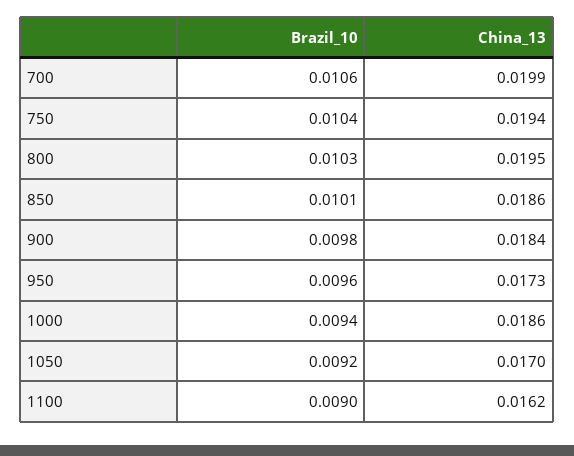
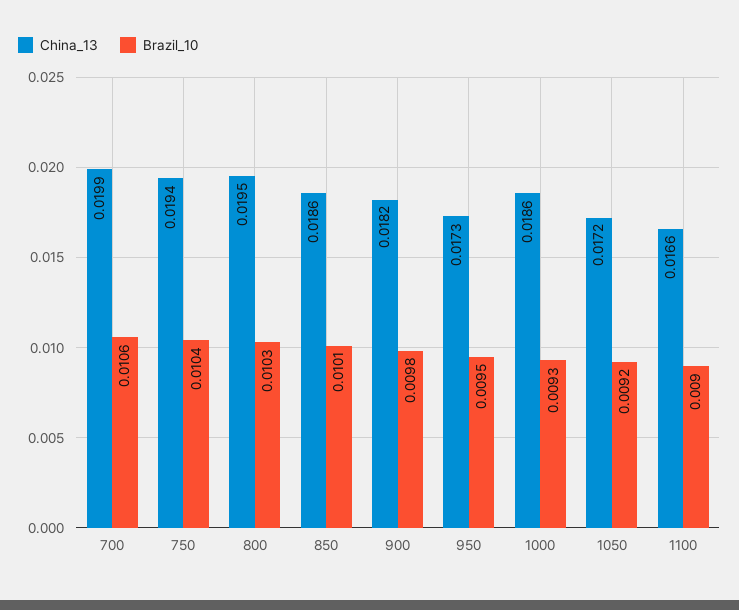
China_13, 900: 0.0184 -> 0.0182
Brazil_10, 950: 0.0096 -> 0.0095
Brazil_10, 1000: 0.0094 -> 0.0093
China_13, 1050: 0.017 -> 0.0172
China_13, 1100: 0.0162 -> 0.0166

